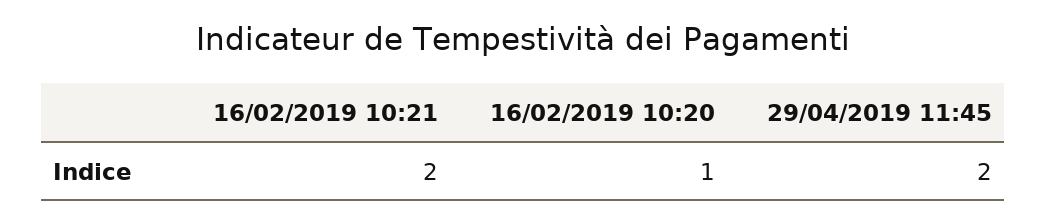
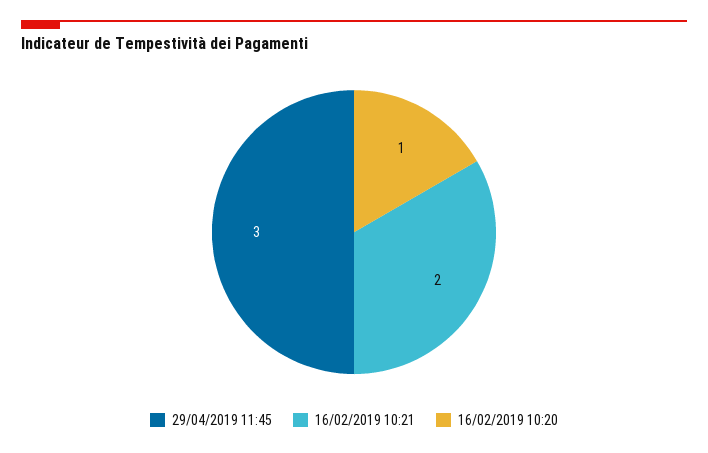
29/04/2019 11:45: 2 -> 3

